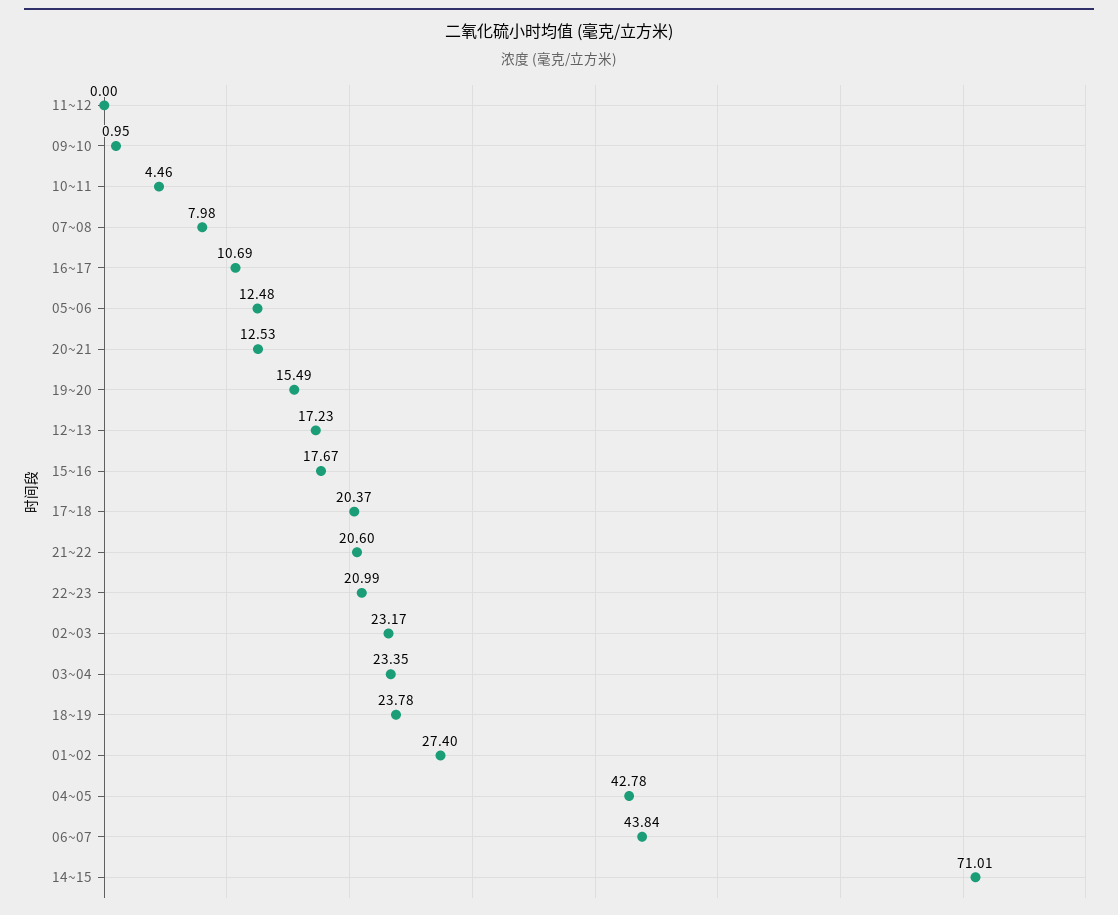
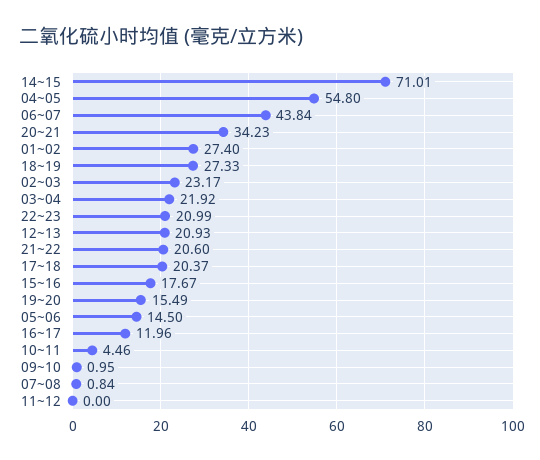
07~08: 7.98 -> 0.84
16~17: 10.69 -> 11.96
05~06: 12.48 -> 14.5
20~21: 12.53 -> 34.23
12~13: 17.23 -> 20.93
03~04: 23.35 -> 21.92
18~19: 23.78 -> 27.33
04~05: 42.78 -> 54.8

